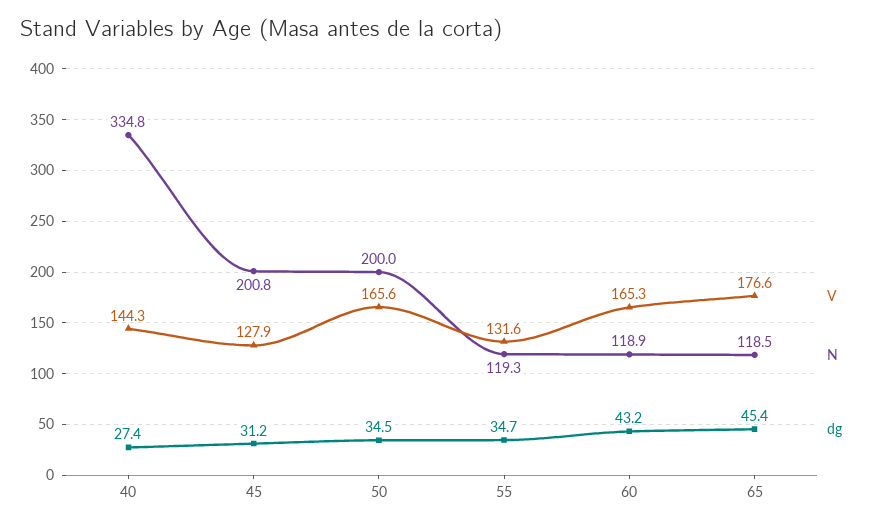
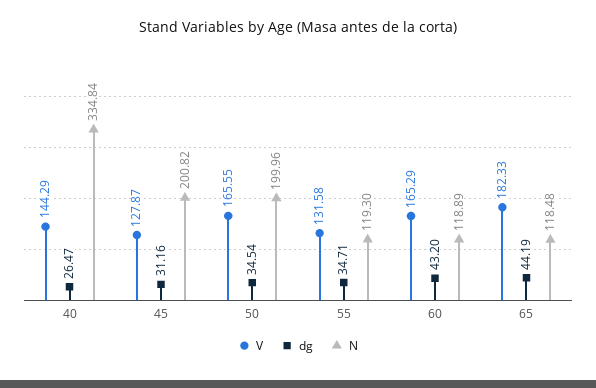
dg, 40: 27.4 -> 26.47
V, 65: 176.6 -> 182.33
dg, 65: 45.4 -> 44.19

